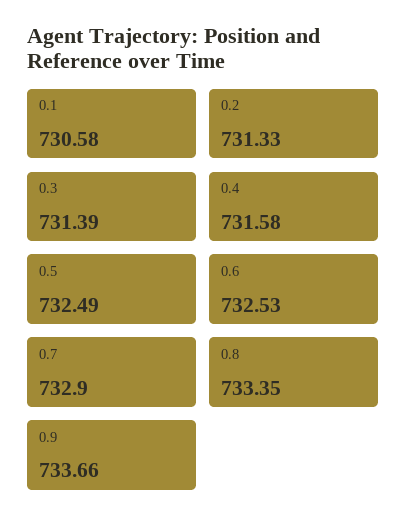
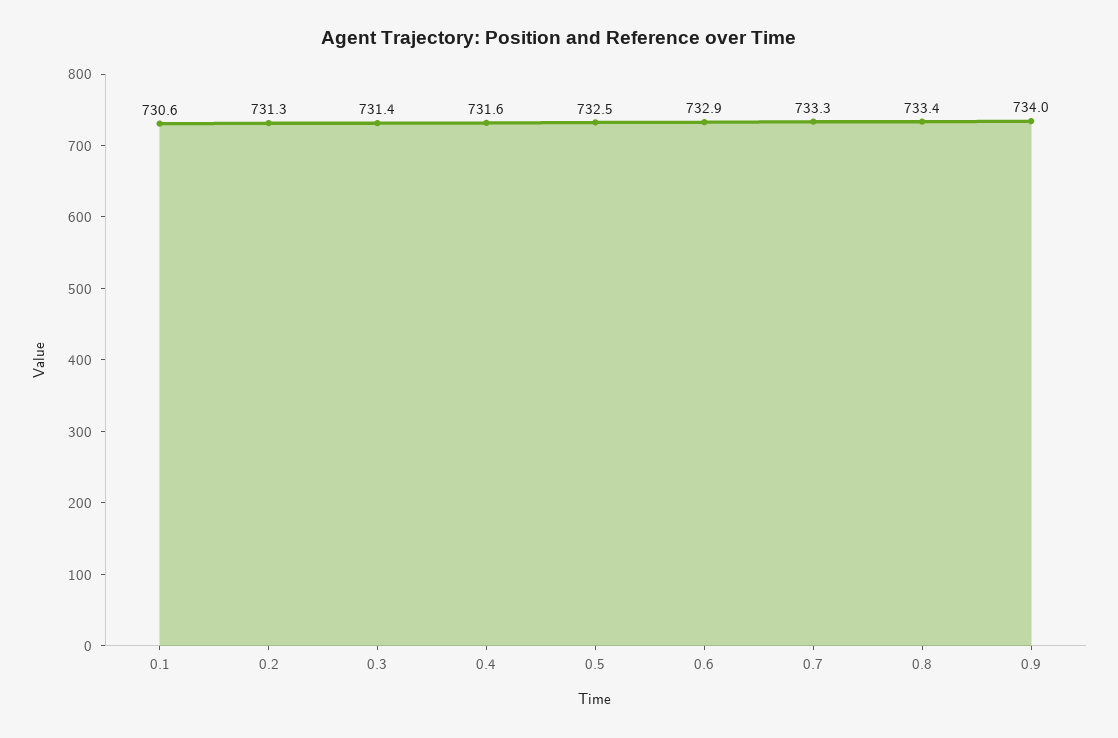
0.6: 732.53 -> 732.9
0.7: 732.9 -> 733.3
0.9: 733.66 -> 734

